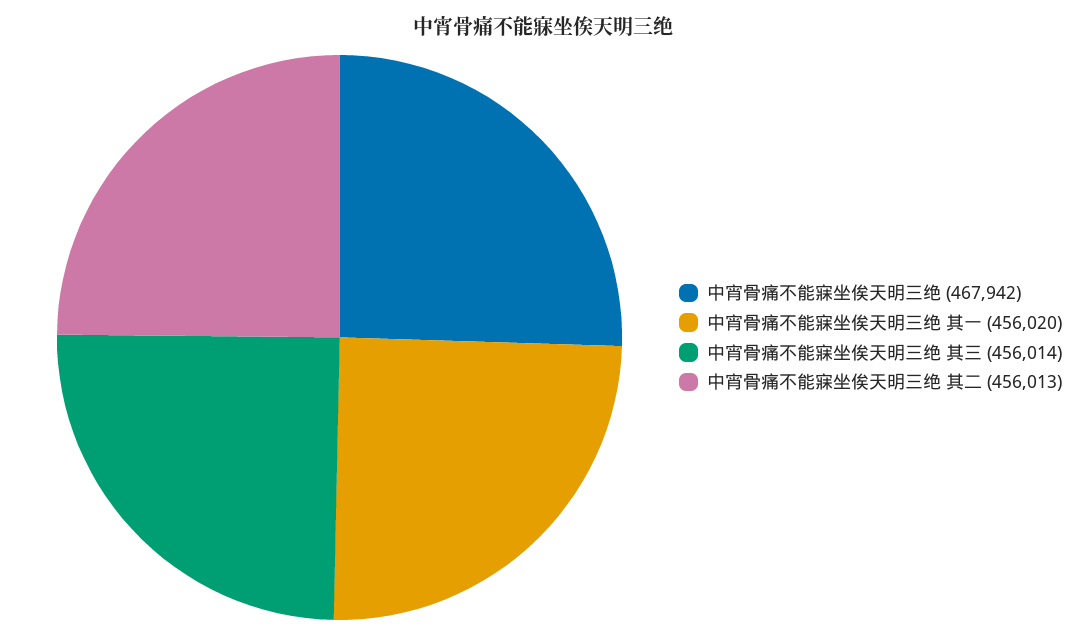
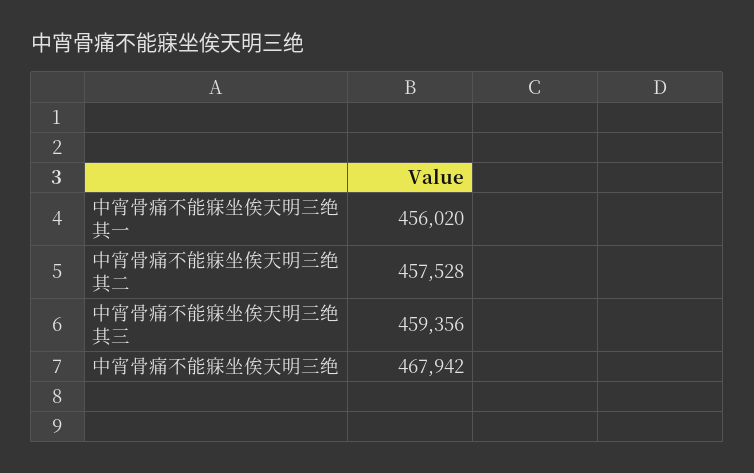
中宵骨痛不能寐坐俟天明三绝 其三: 456014 -> 459356
中宵骨痛不能寐坐俟天明三绝 其二: 456013 -> 457528

